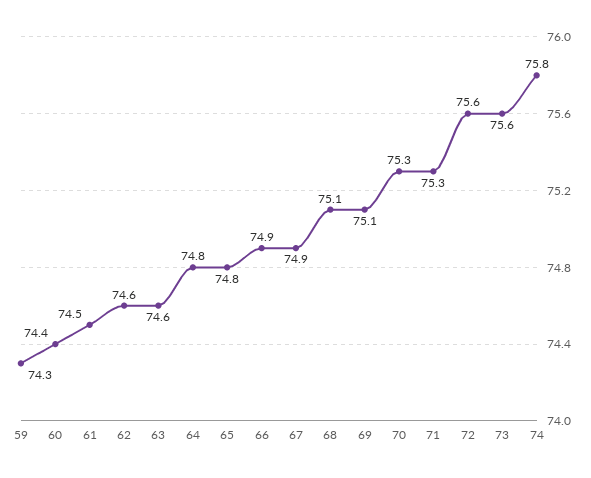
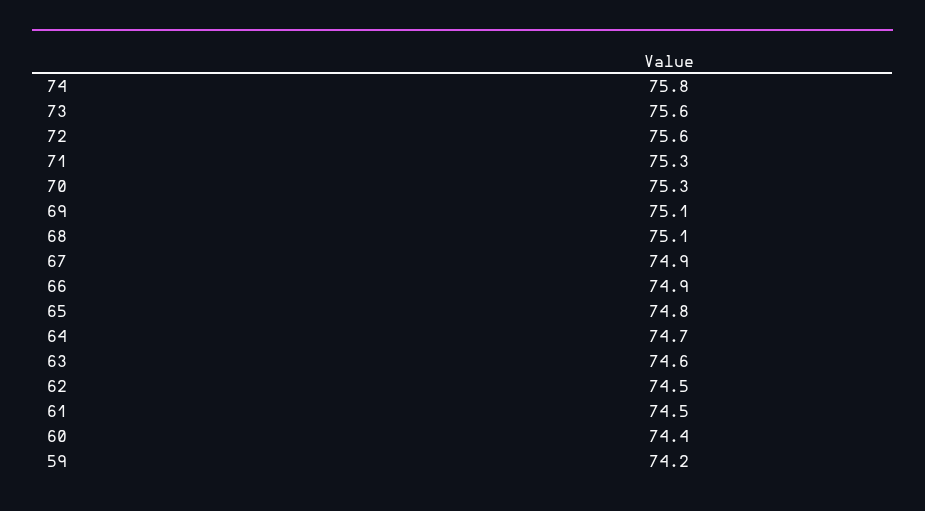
59: 74.3 -> 74.2
62: 74.6 -> 74.5
64: 74.8 -> 74.7

